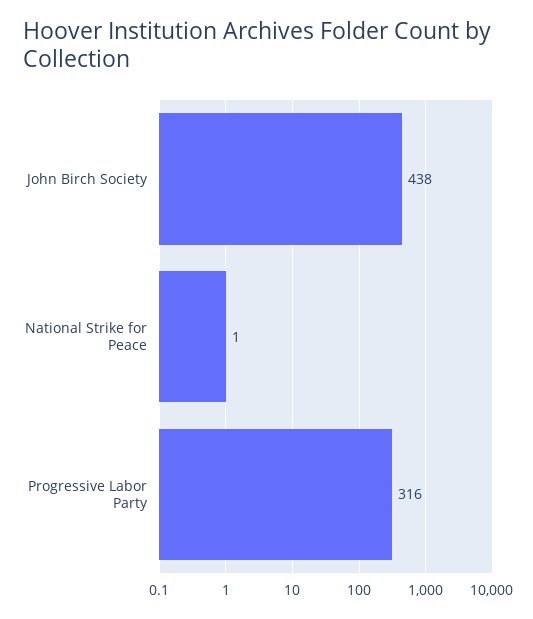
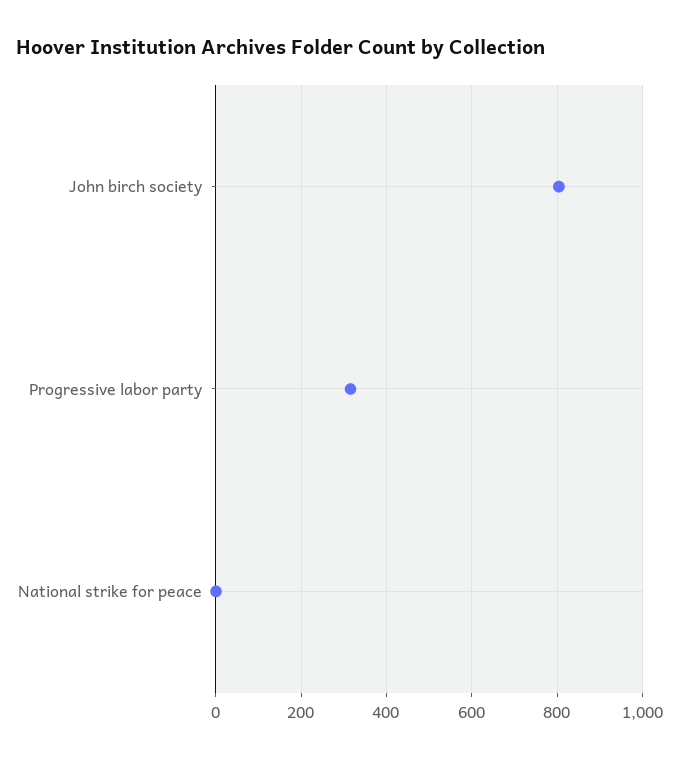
John Birch Society: 438 -> 800

